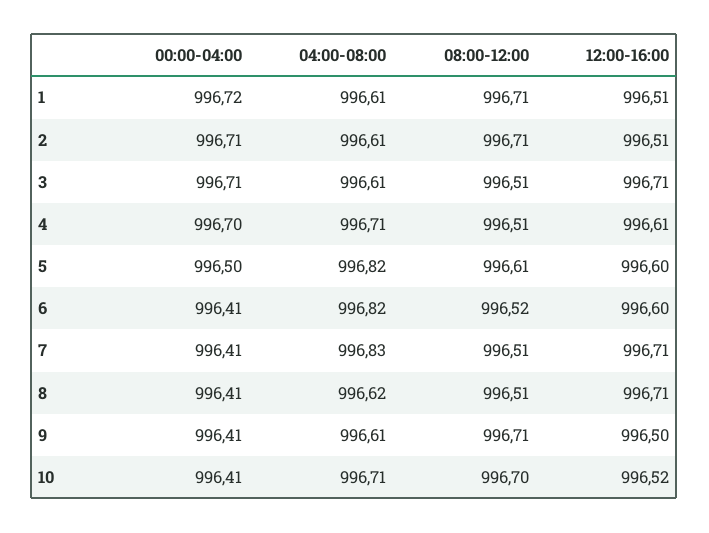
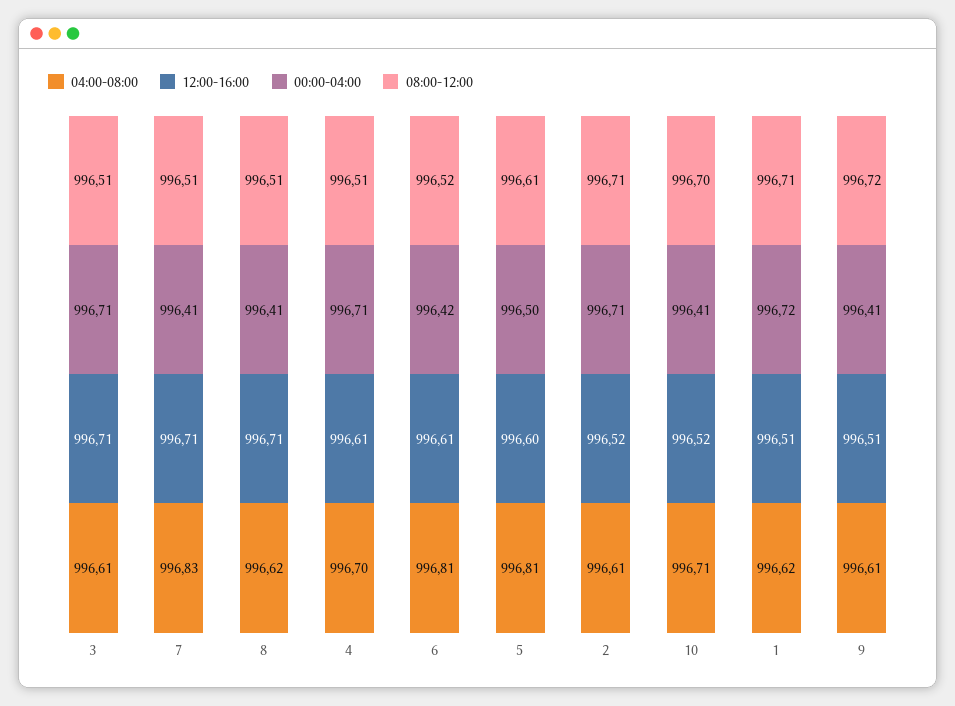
04:00-08:00, 1: 996.61 -> 996.62
12:00-16:00, 2: 996.51 -> 996.52
00:00-04:00, 4: 996.7 -> 996.71
04:00-08:00, 4: 996.71 -> 996.7
04:00-08:00, 5: 996.82 -> 996.81
00:00-04:00, 6: 996.41 -> 996.42
04:00-08:00, 6: 996.82 -> 996.81
12:00-16:00, 6: 996.6 -> 996.61
08:00-12:00, 9: 996.71 -> 996.72
12:00-16:00, 9: 996.5 -> 996.51

